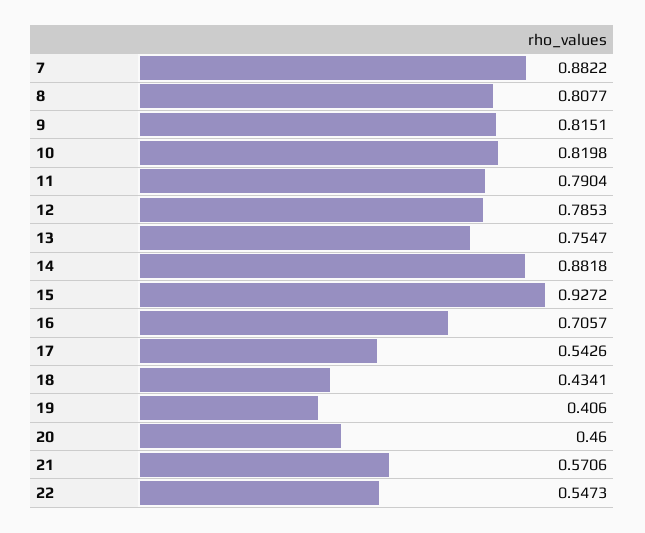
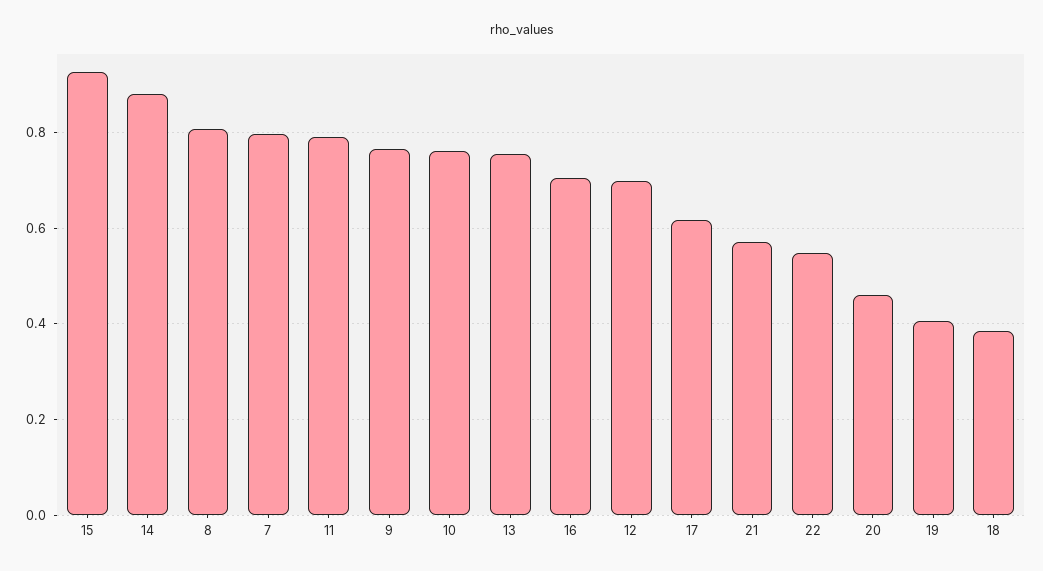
7: 0.8822 -> 0.8
9: 0.8151 -> 0.76
10: 0.8198 -> 0.76
12: 0.7853 -> 0.7
17: 0.5426 -> 0.62
18: 0.4341 -> 0.38

